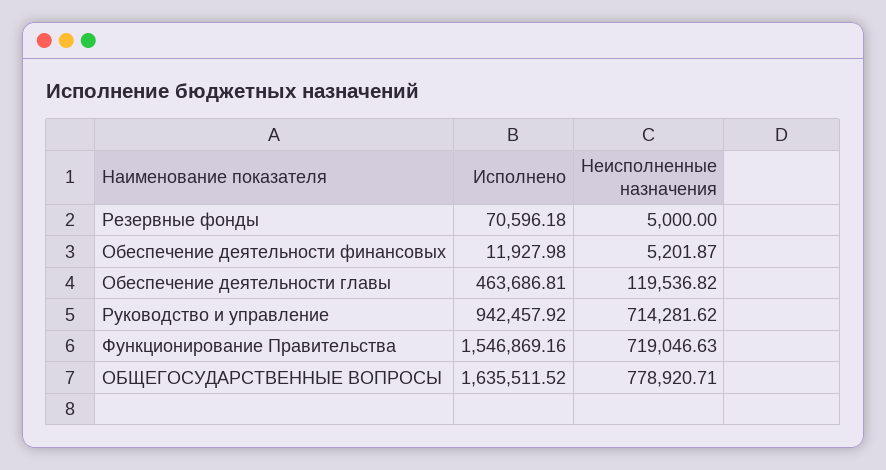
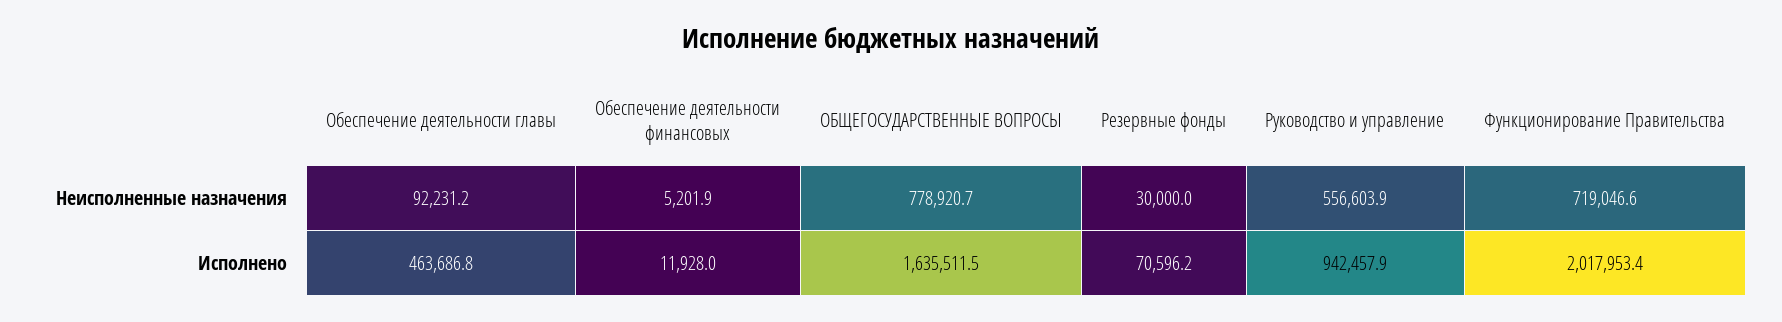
Неисполненные назначения, Резервные фонды: 5000 -> 30000
Неисполненные назначения, Обеспечение деятельности главы: 119536.82 -> 92231.2
Неисполненные назначения, Руководство и управление: 714281.62 -> 556603.9
Исполнено, Функционирование Правительства: 1546869.16 -> 2017953.4

